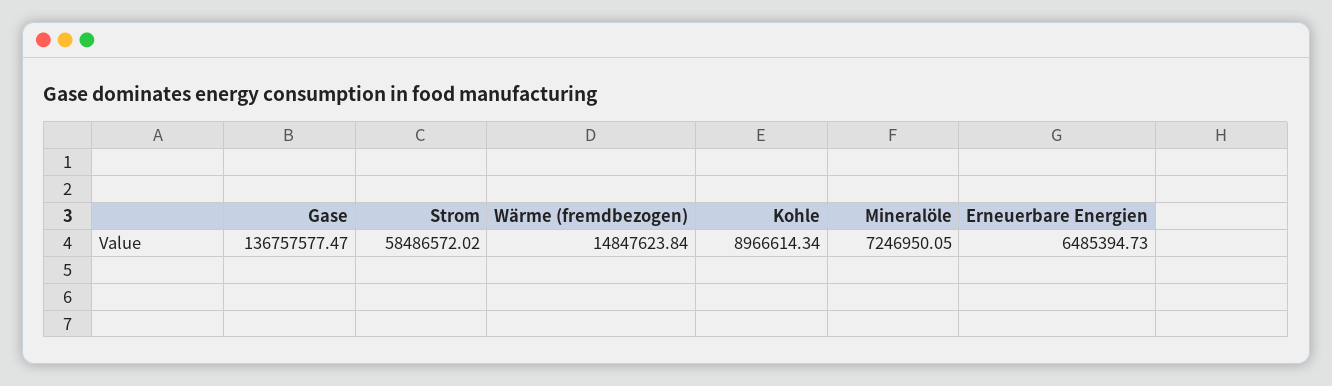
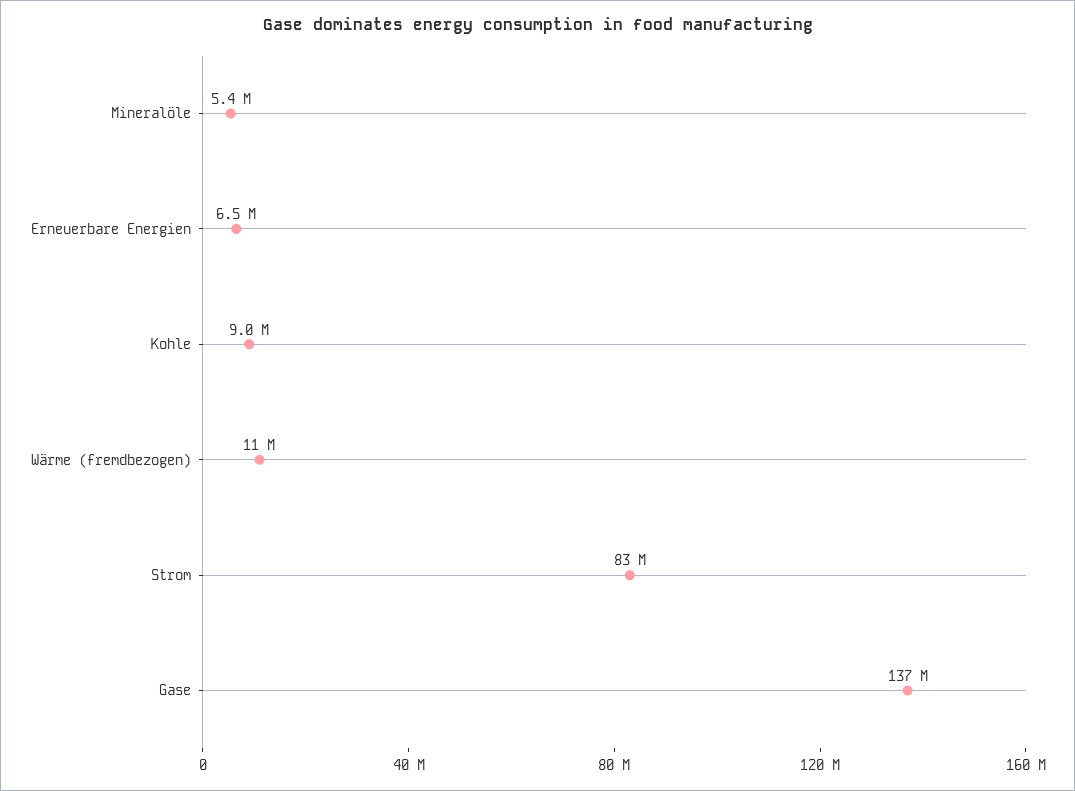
Strom: 58486572.02 -> 83000000
Wärme (fremdbezogen): 14847623.84 -> 11000000
Mineralöle: 7246950.05 -> 5400000

